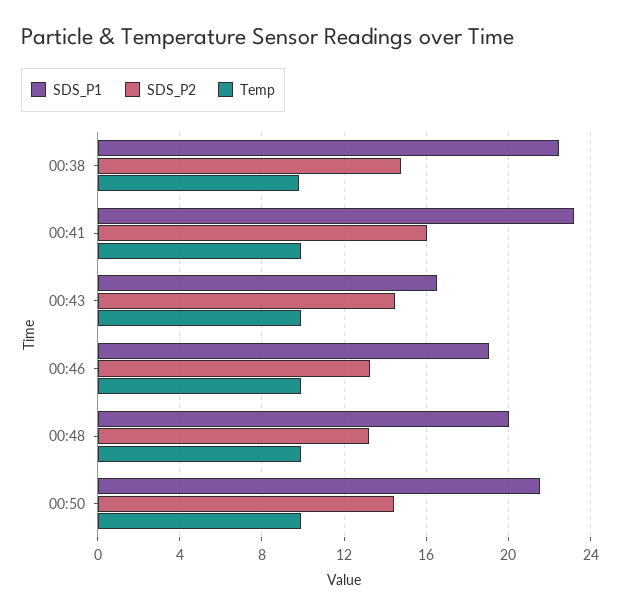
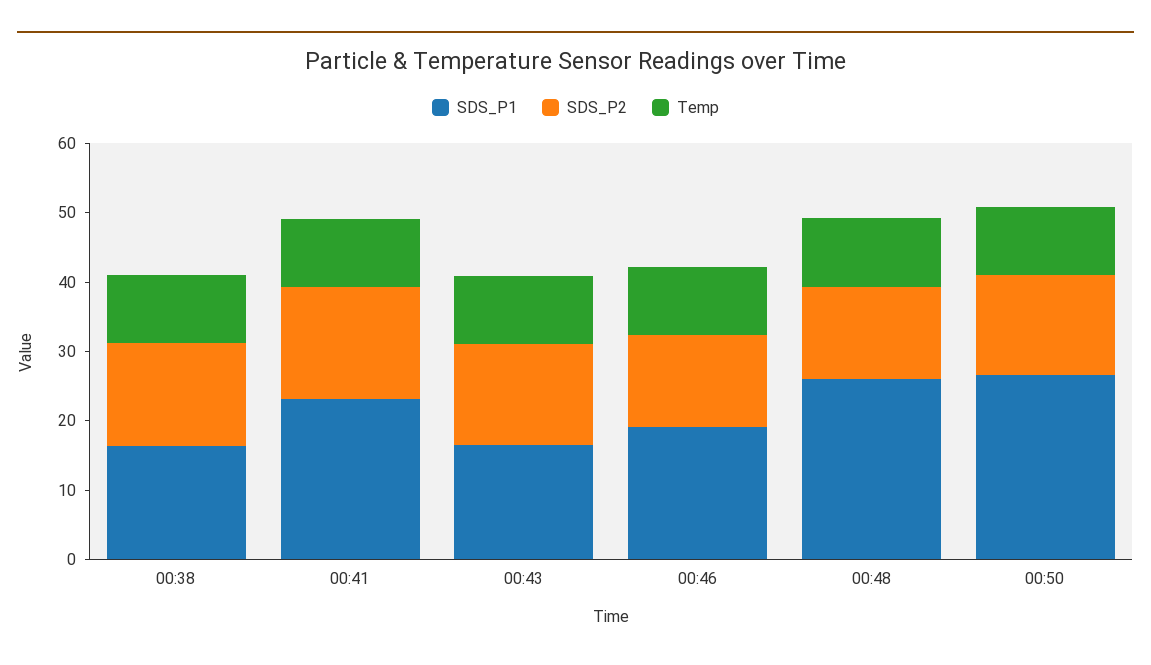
SDS_P1, 00:38: 22.5 -> 16
SDS_P1, 00:48: 20 -> 26
SDS_P1, 00:50: 21.5 -> 26

